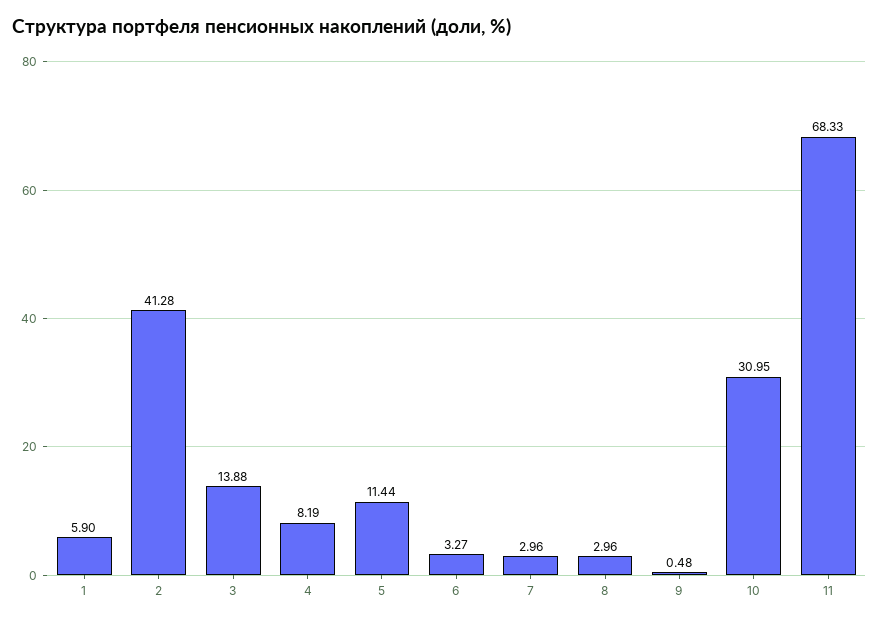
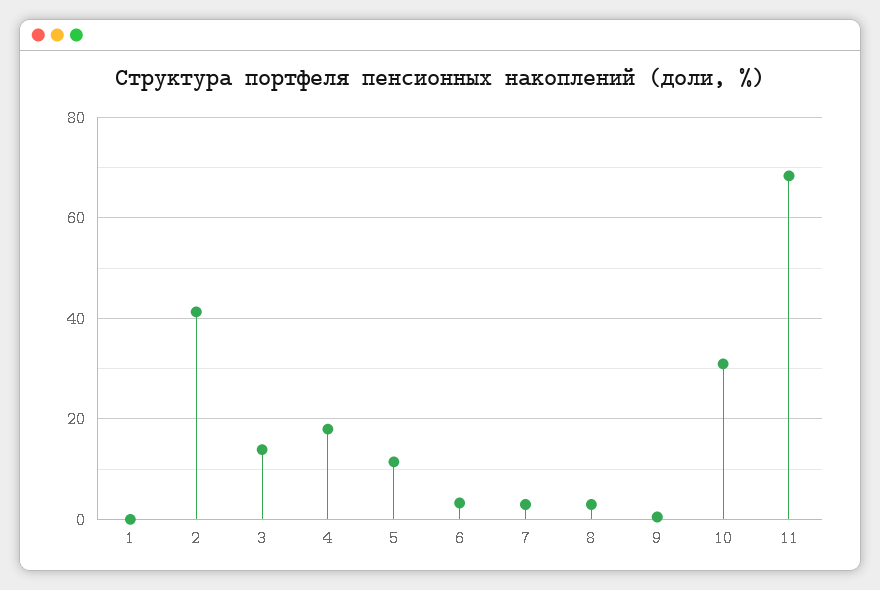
1: 5.9 -> 0
4: 8.19 -> 18

